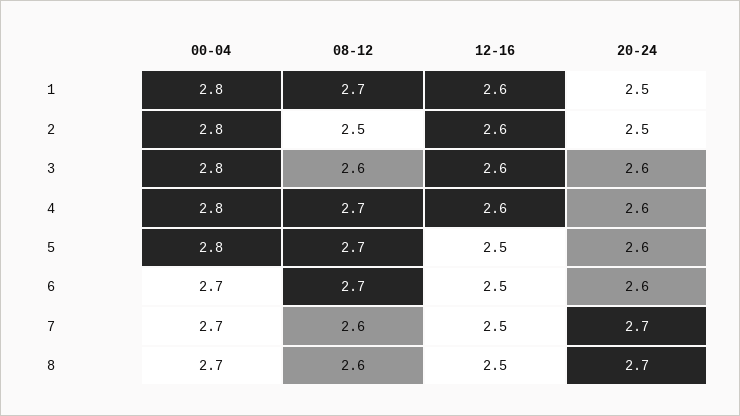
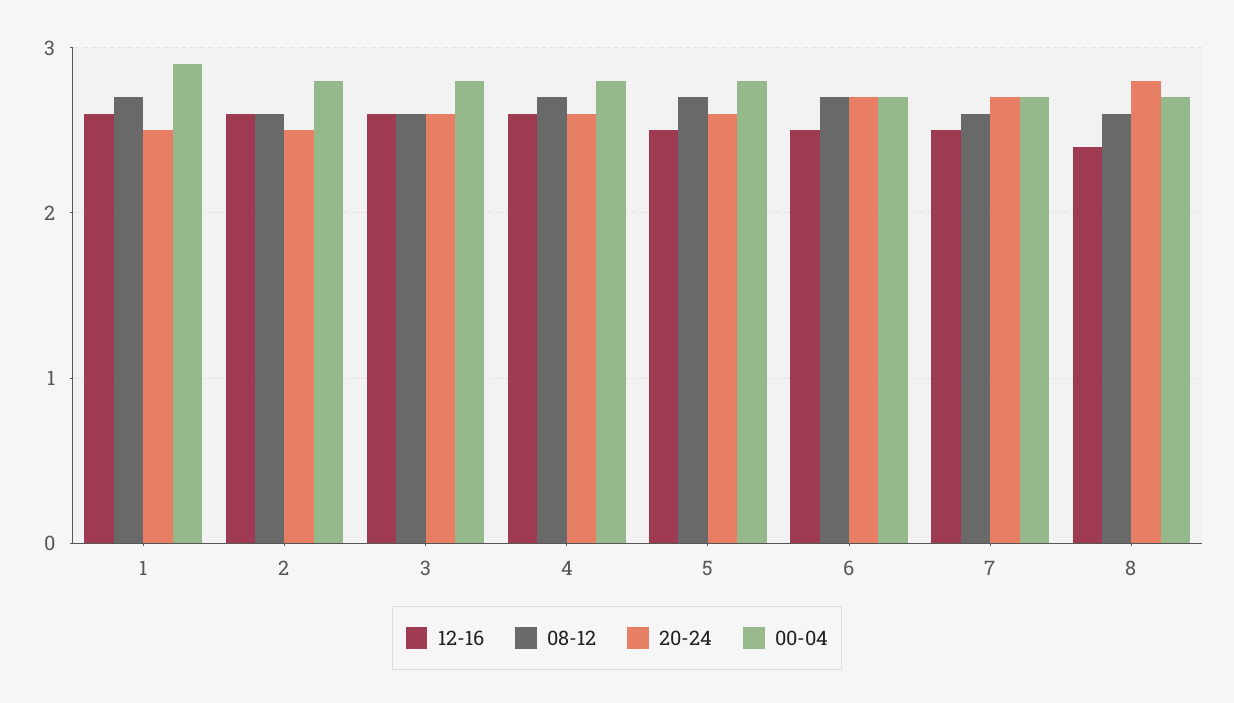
00-04, 1: 2.8 -> 2.9
08-12, 2: 2.5 -> 2.6
20-24, 6: 2.6 -> 2.7
12-16, 8: 2.5 -> 2.4
20-24, 8: 2.7 -> 2.8

